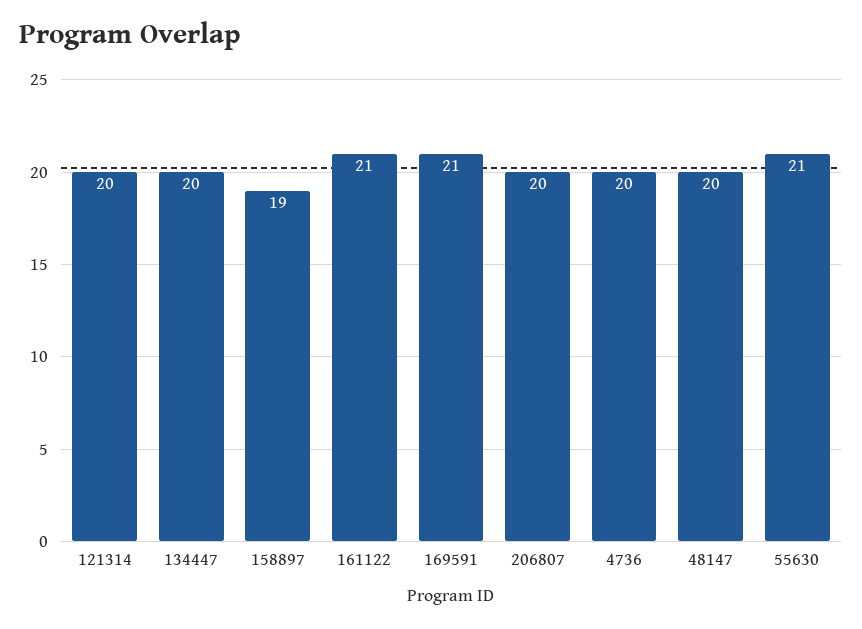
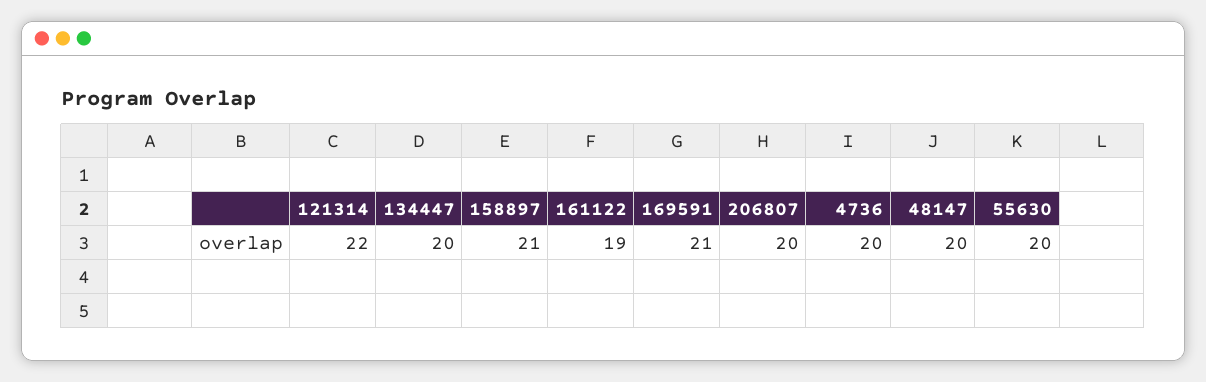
121314: 20 -> 22
158897: 19 -> 21
161122: 21 -> 19
55630: 21 -> 20

